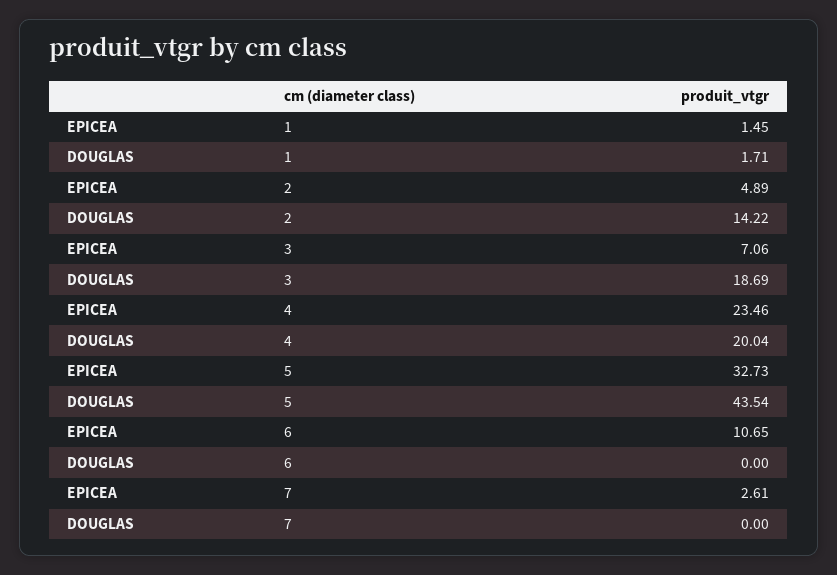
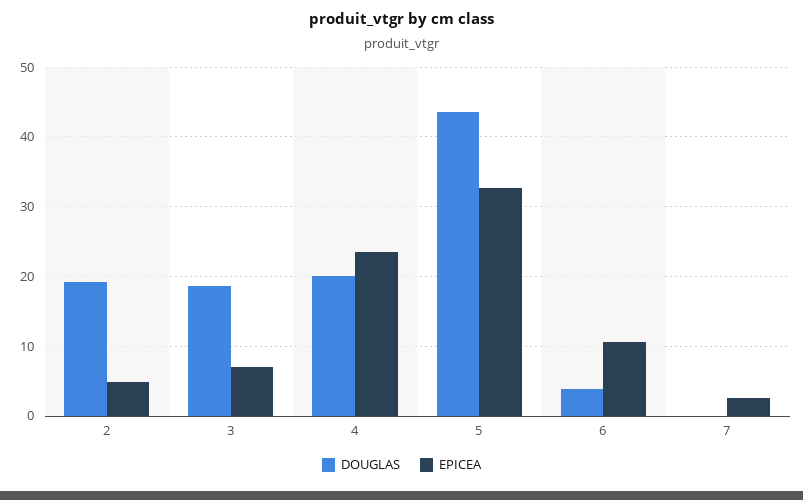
EPICEA, 1: 1.45 -> none
DOUGLAS, 1: 1.71 -> none
DOUGLAS, 2: 14.22 -> 19
DOUGLAS, 6: 0 -> 4

